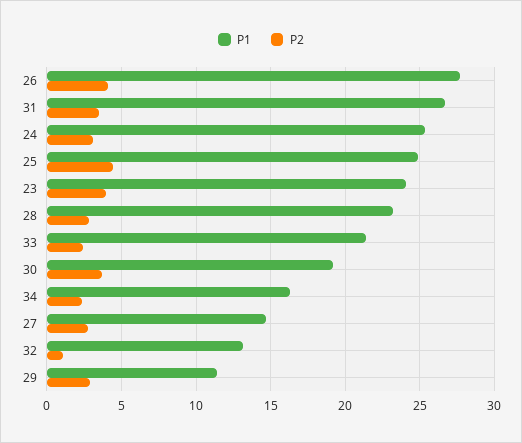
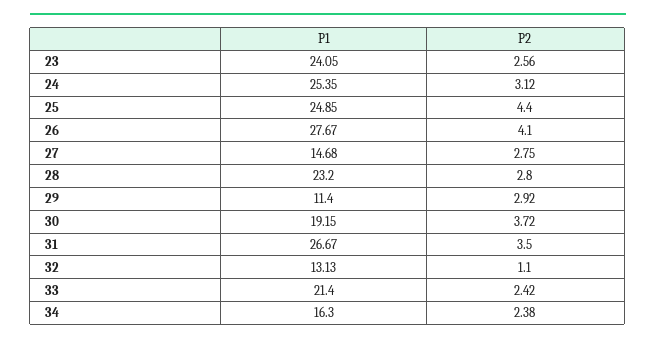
P2, 23: 4 -> 2.56

